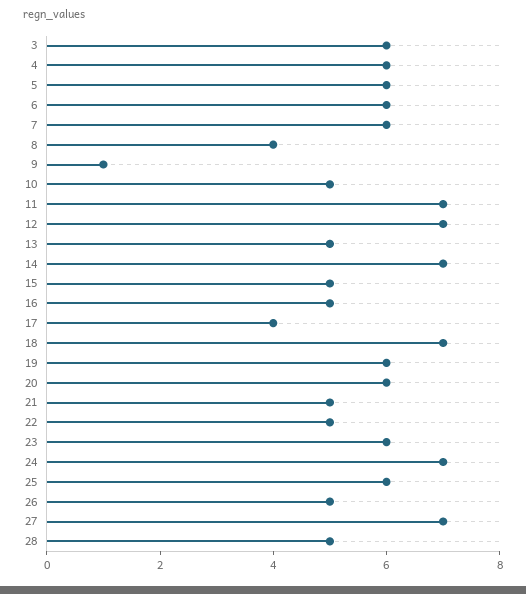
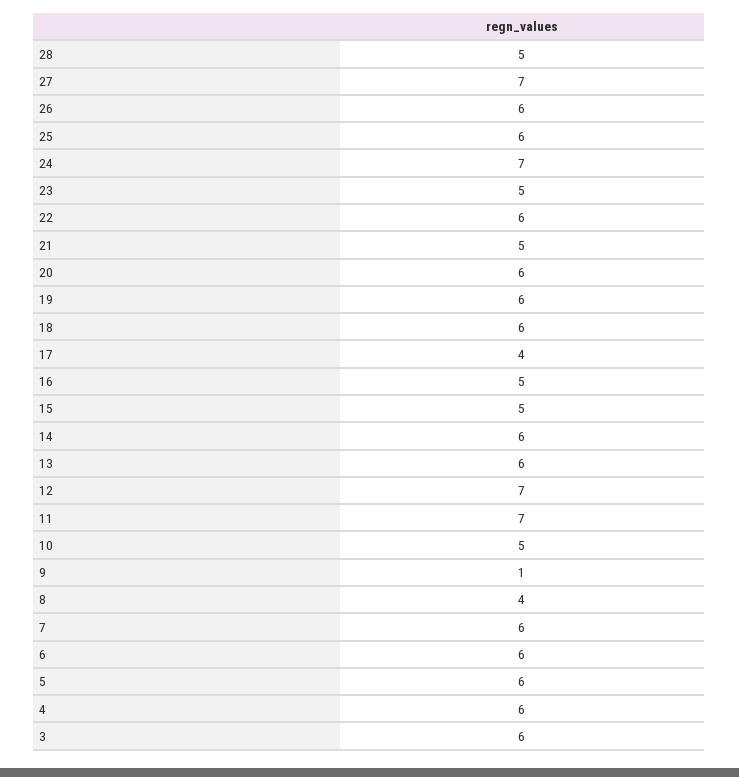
13: 5 -> 6
14: 7 -> 6
18: 7 -> 6
22: 5 -> 6
23: 6 -> 5
26: 5 -> 6

